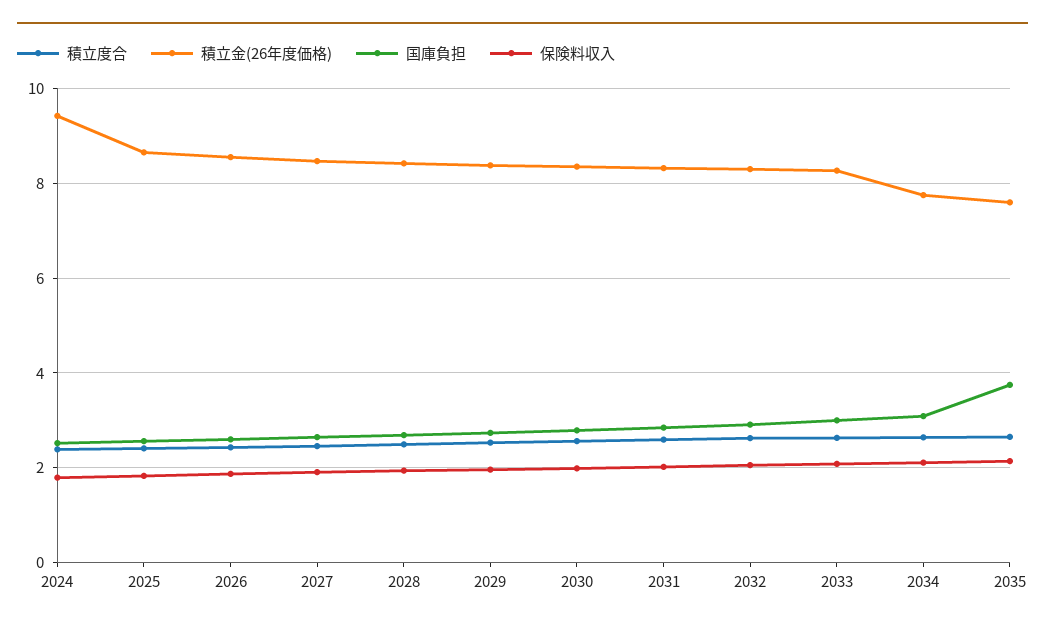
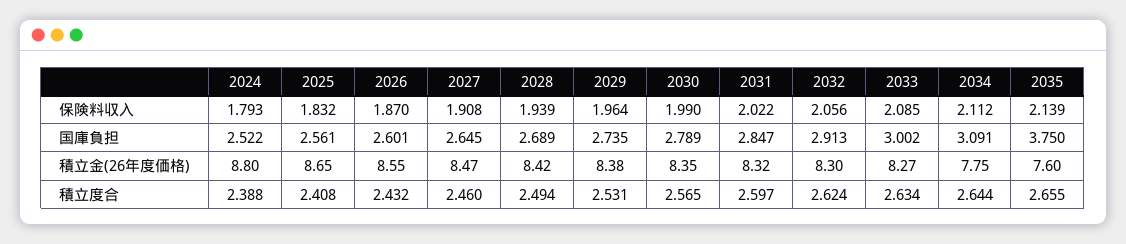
積立金(26年度価格), 2024: 9.4 -> 8.8

